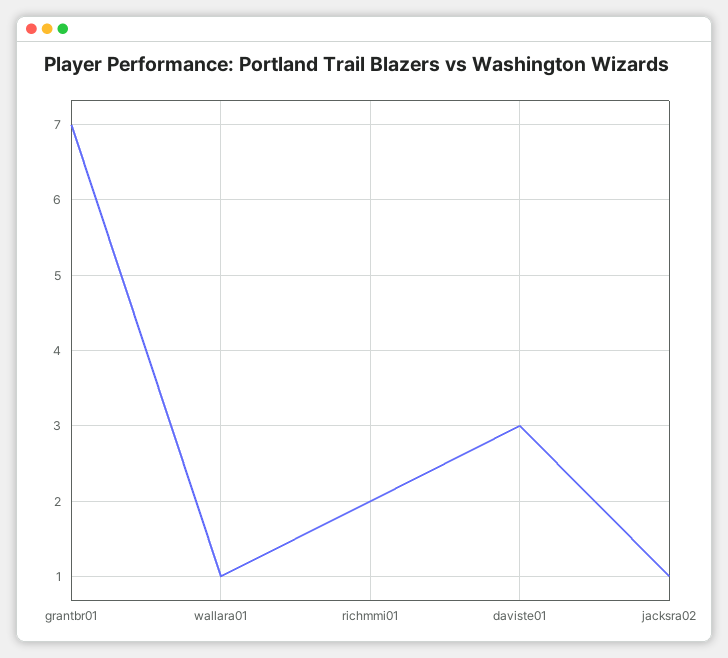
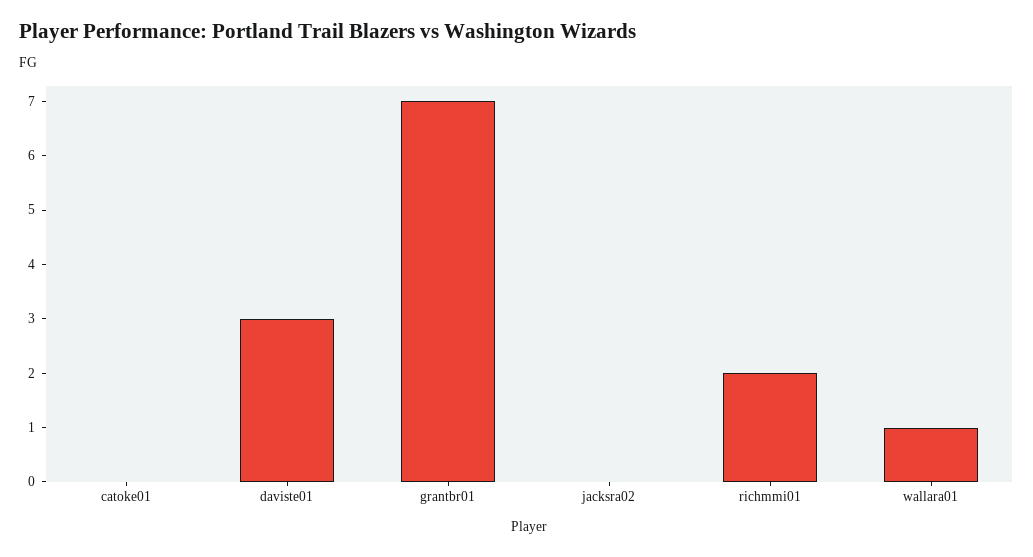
jacksra02: 1 -> 0
catoke01: none -> 0

